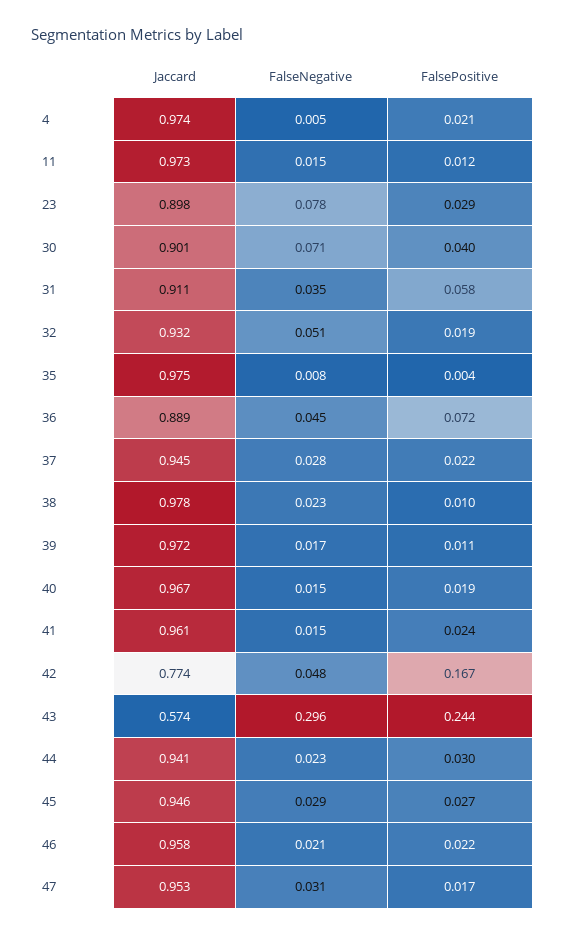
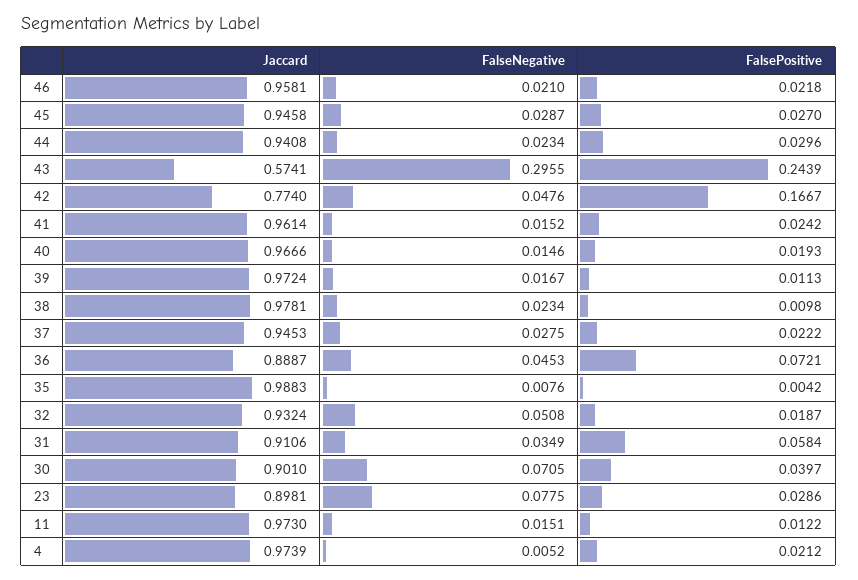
Jaccard, 35: 0.975 -> 0.9883
Jaccard, 47: 0.953 -> none
FalseNegative, 47: 0.031 -> none
FalsePositive, 47: 0.017 -> none

